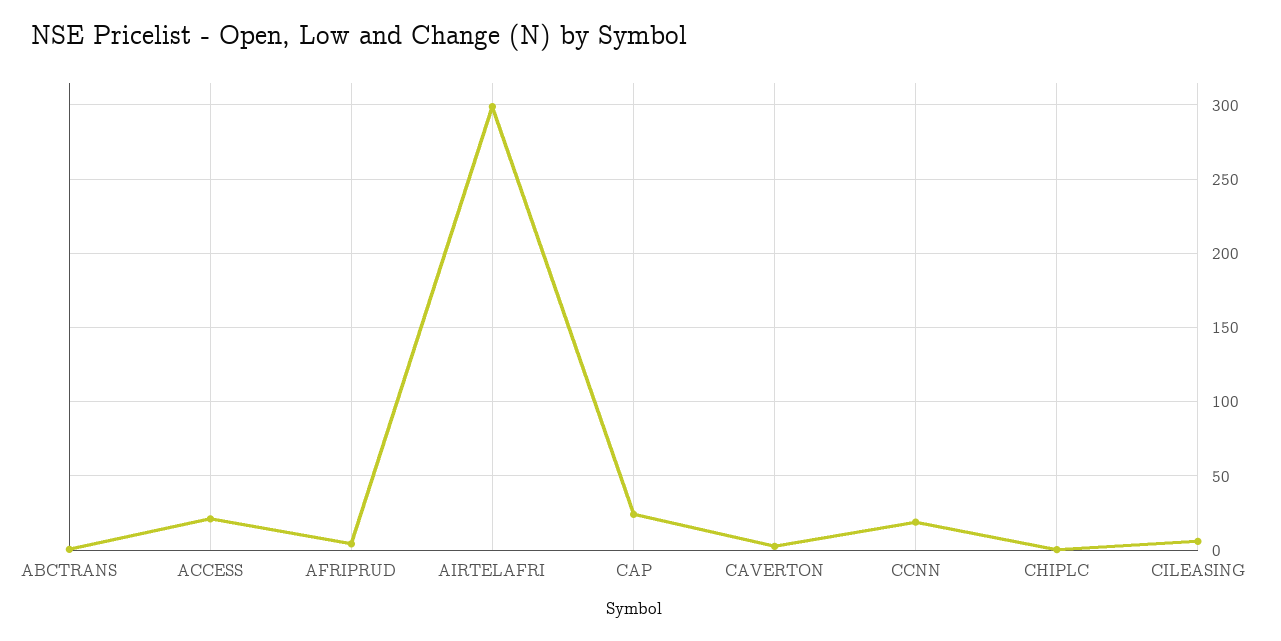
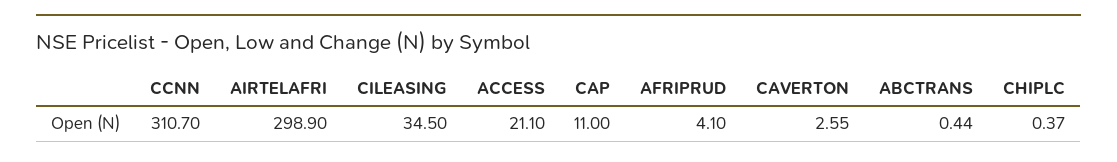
CAP: 25 -> 11
CCNN: 20 -> 310.7
CILEASING: 5 -> 34.5

